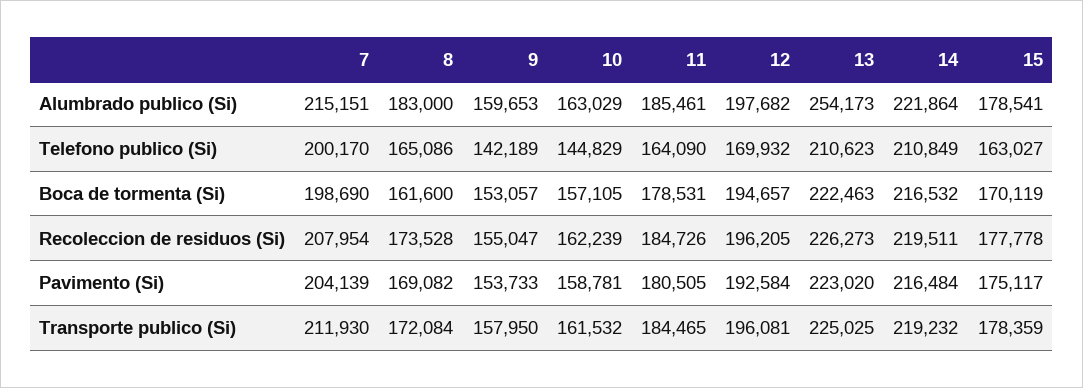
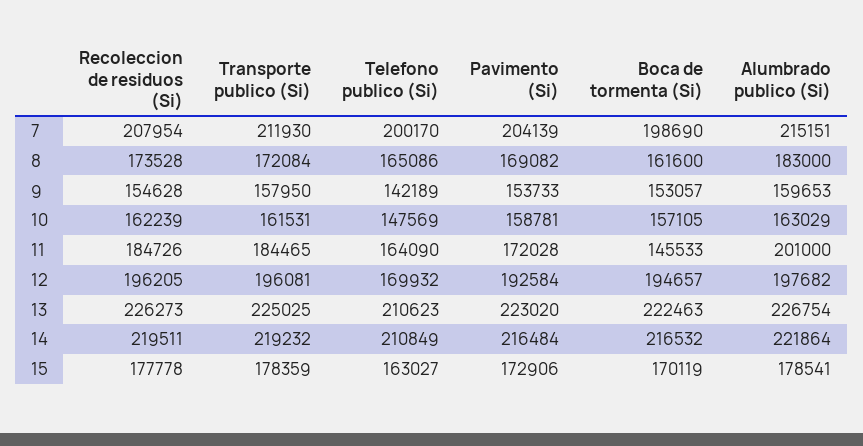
11, Alumbrado publico (Si): 185461 -> 201000
13, Alumbrado publico (Si): 254173 -> 226754
10, Telefono publico (Si): 144829 -> 147569
11, Boca de tormenta (Si): 178531 -> 145533
9, Recoleccion de residuos (Si): 155047 -> 154628
11, Pavimento (Si): 180505 -> 172028
15, Pavimento (Si): 175117 -> 172906
10, Transporte publico (Si): 161532 -> 161531

